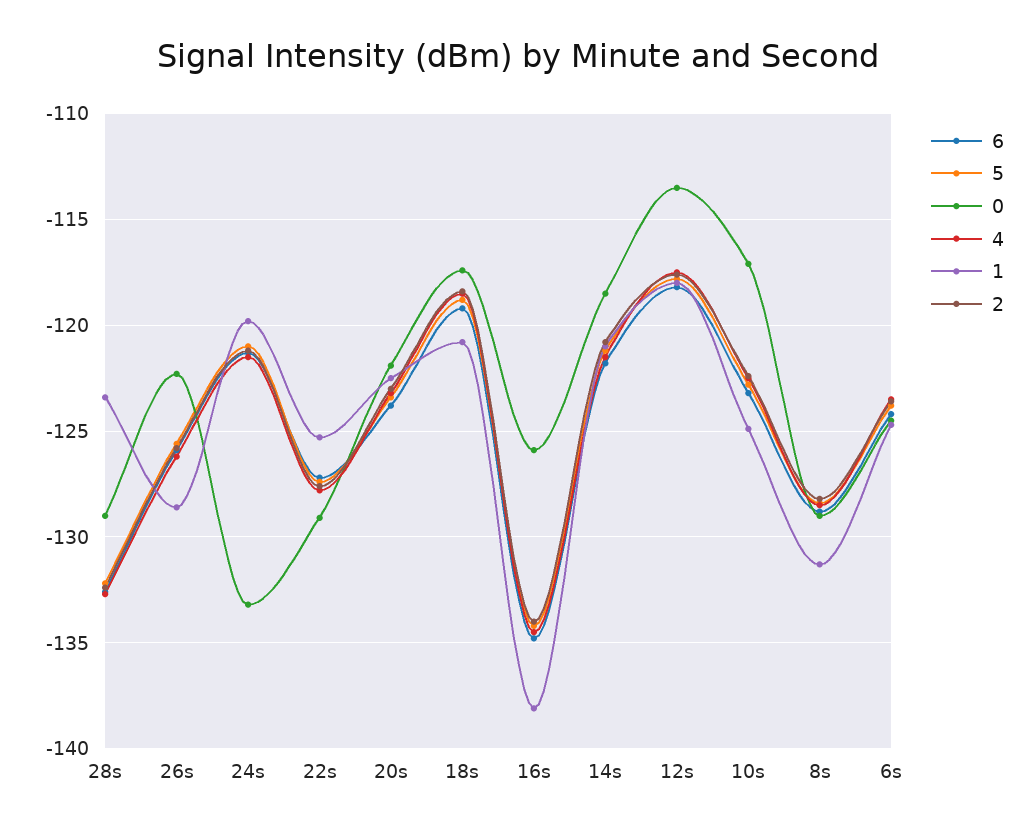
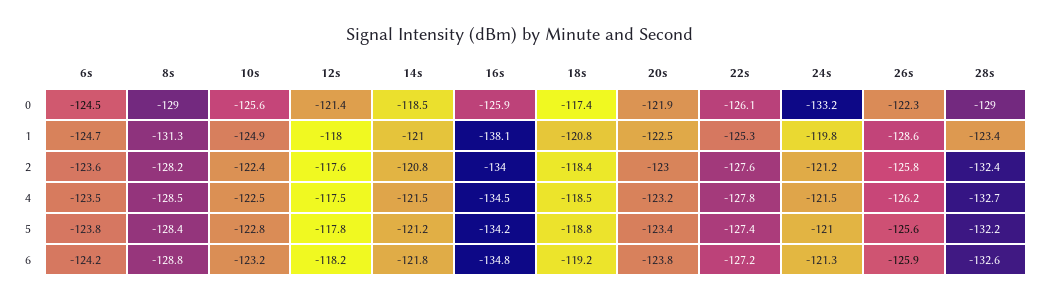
0, 22s: -129 -> -126.1
0, 12s: -113.5 -> -121.4
0, 10s: -117 -> -125.6

